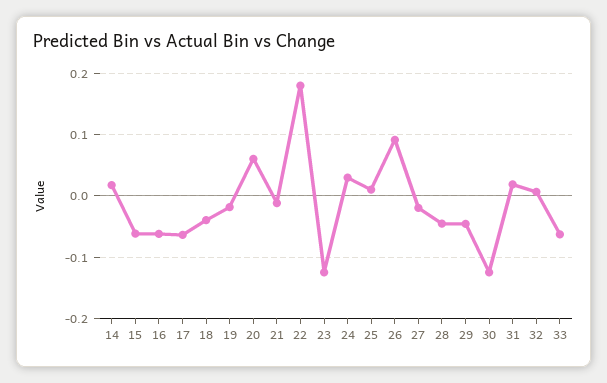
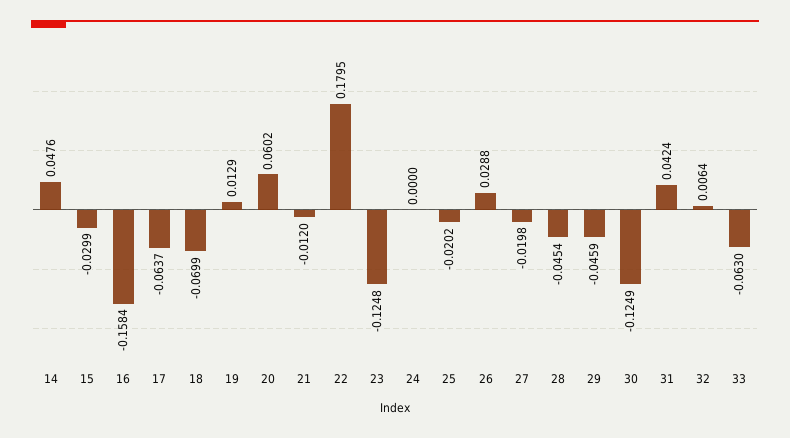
14: 0.02 -> 0.0476
15: -0.06 -> -0.0299
16: -0.06 -> -0.1584
18: -0.04 -> -0.0699
19: -0.02 -> 0.0129
24: 0.03 -> 0
25: 0.01 -> -0.0202
26: 0.09 -> 0.0288
31: 0.02 -> 0.0424

